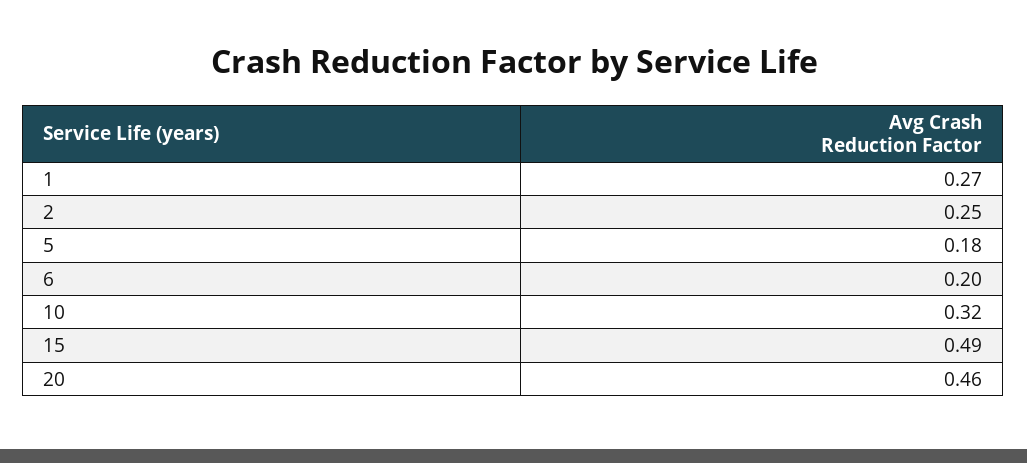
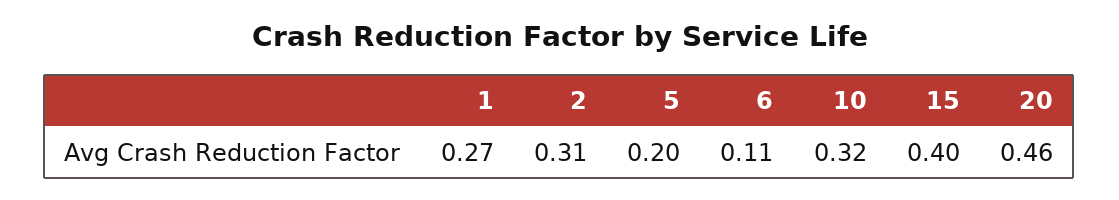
2: 0.25 -> 0.31
5: 0.18 -> 0.2
6: 0.2 -> 0.11
15: 0.49 -> 0.4

